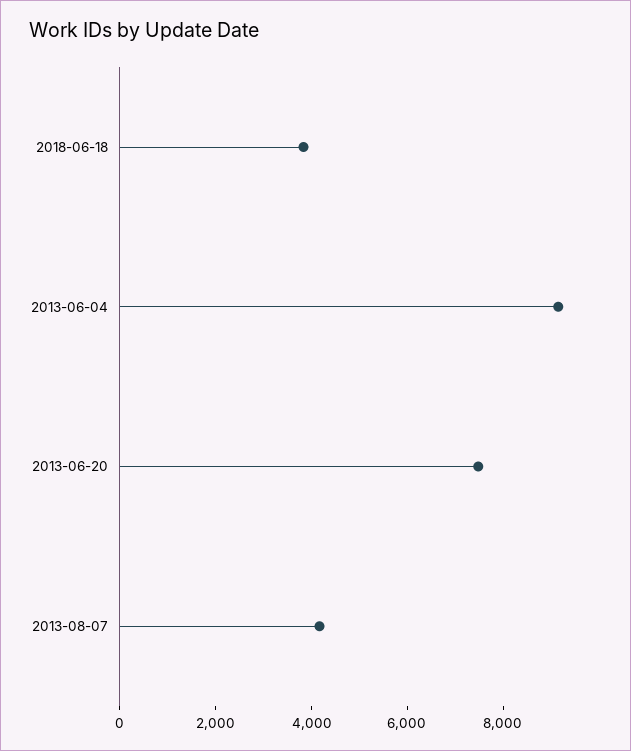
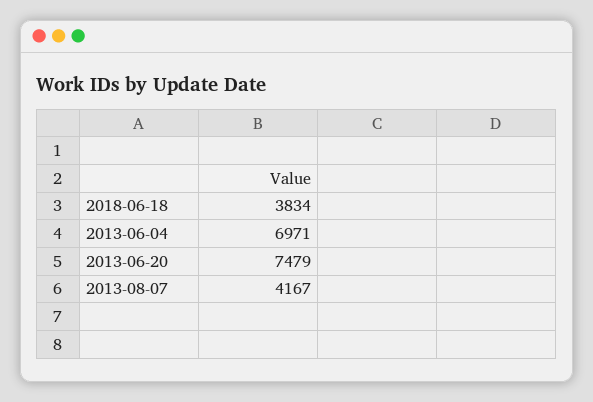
2013-06-04: 9000 -> 6971

